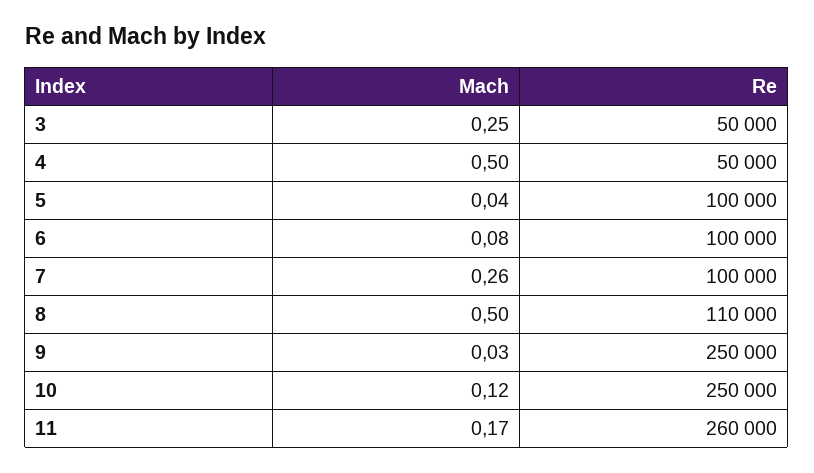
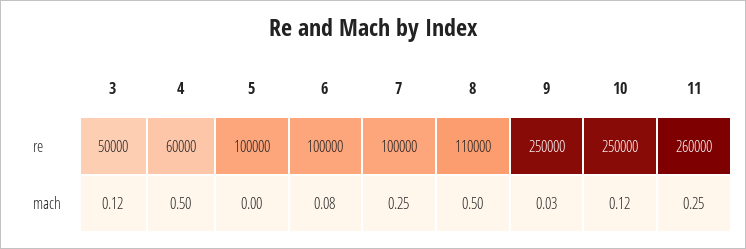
Mach, 3: 0.25 -> 0.12
Re, 4: 50000 -> 60000
Mach, 5: 0.04 -> 0
Mach, 7: 0.26 -> 0.25
Mach, 11: 0.17 -> 0.25

